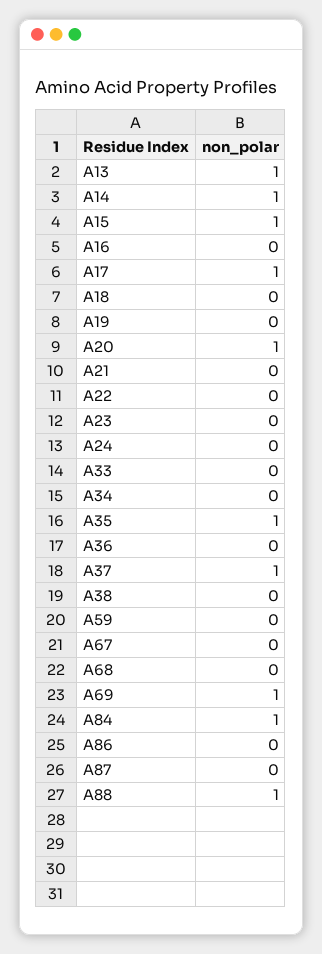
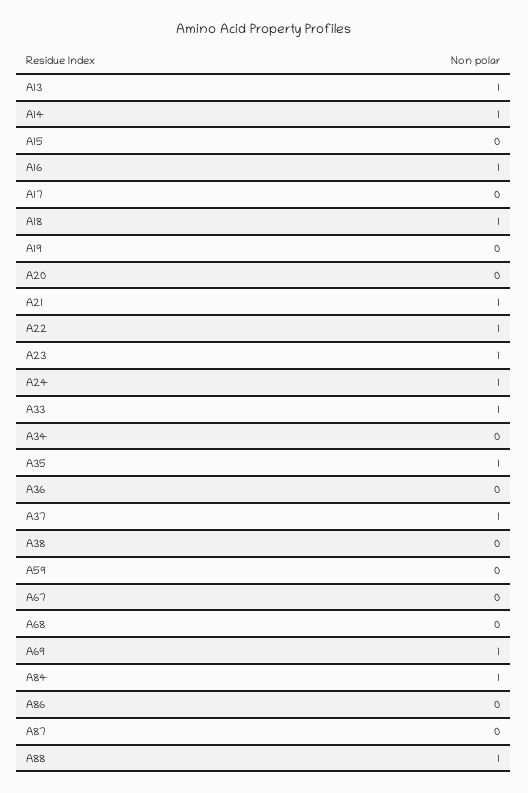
A15: 1 -> 0
A16: 0 -> 1
A17: 1 -> 0
A18: 0 -> 1
A20: 1 -> 0
A21: 0 -> 1
A22: 0 -> 1
A23: 0 -> 1
A24: 0 -> 1
A33: 0 -> 1

